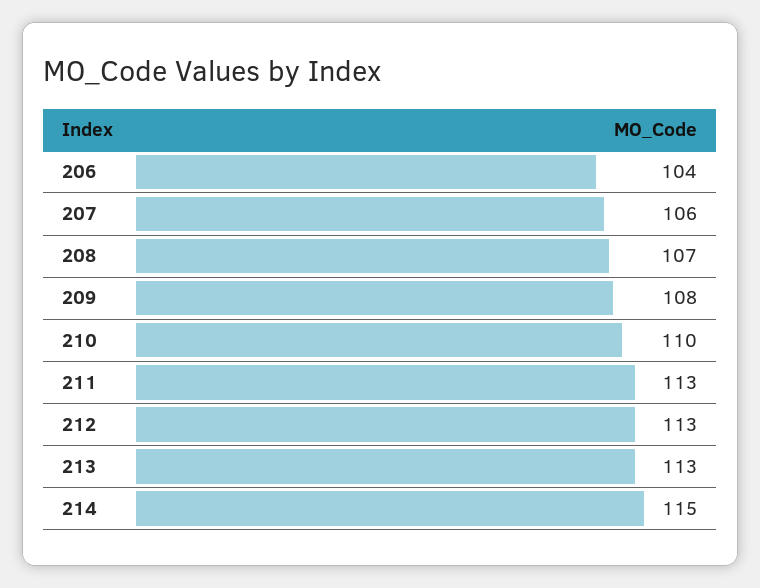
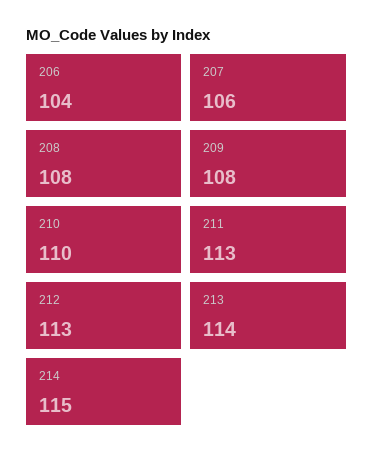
208: 107 -> 108
213: 113 -> 114

